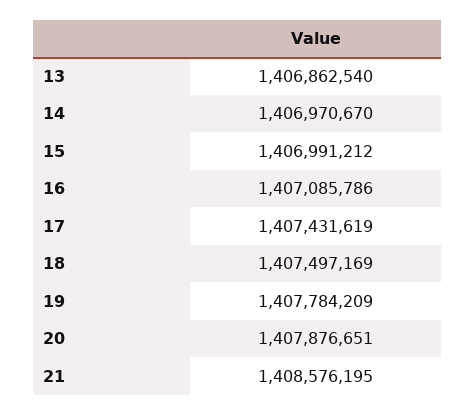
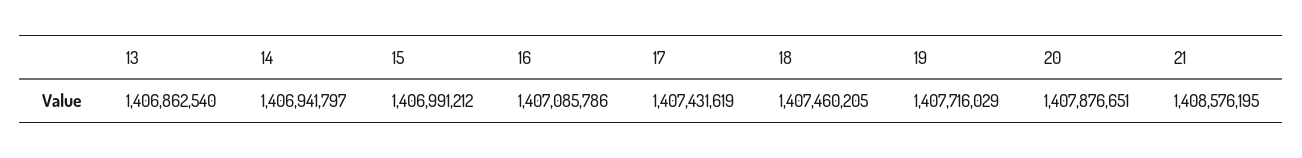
14: 1406970670 -> 1406941797
18: 1407497169 -> 1407460205
19: 1407784209 -> 1407716029

